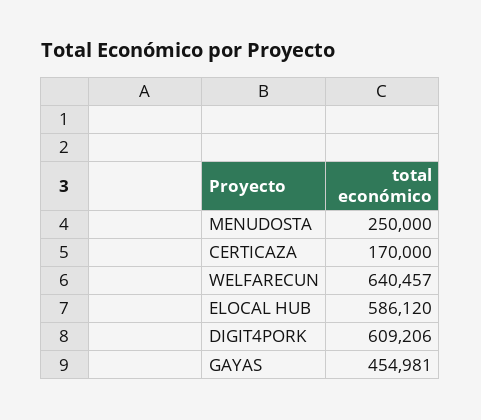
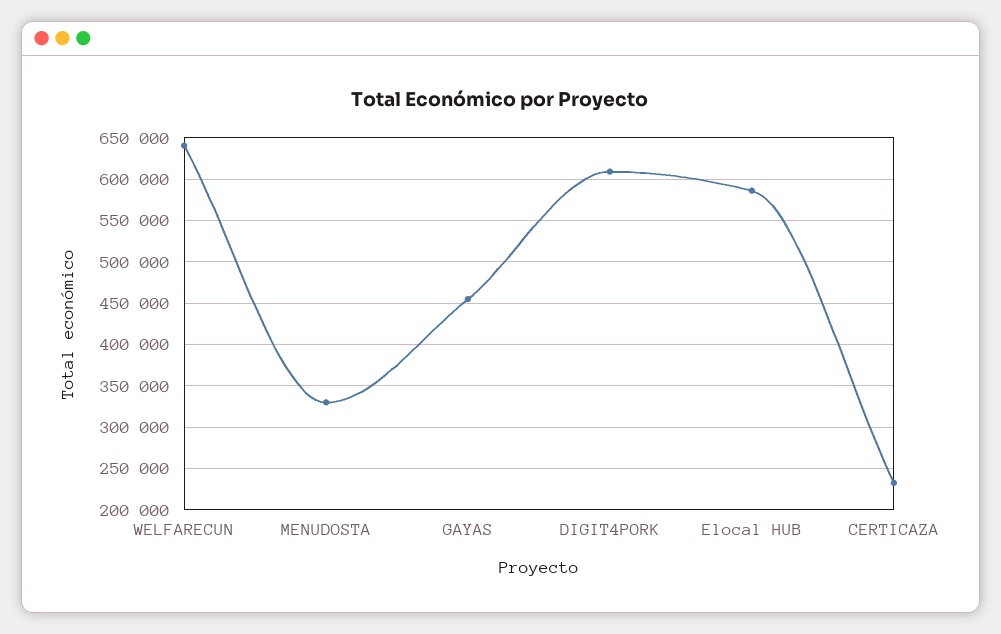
MENUDOSTA: 250000 -> 330000
CERTICAZA: 170000 -> 230000

